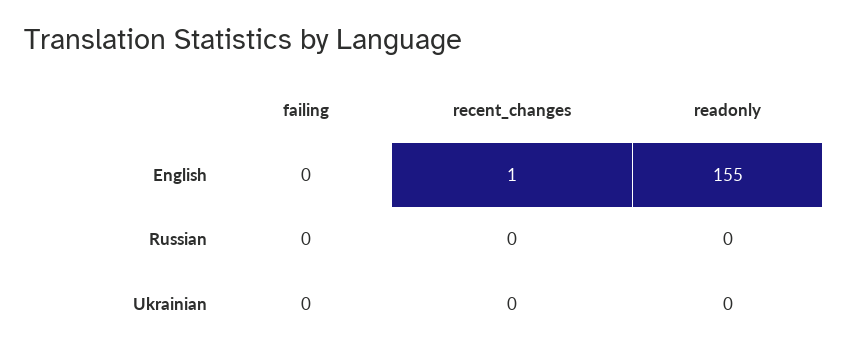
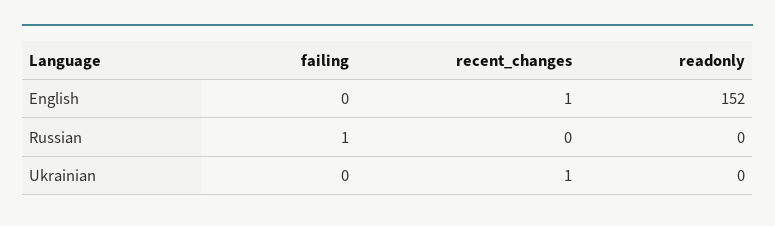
readonly, English: 155 -> 152
failing, Russian: 0 -> 1
recent_changes, Ukrainian: 0 -> 1

